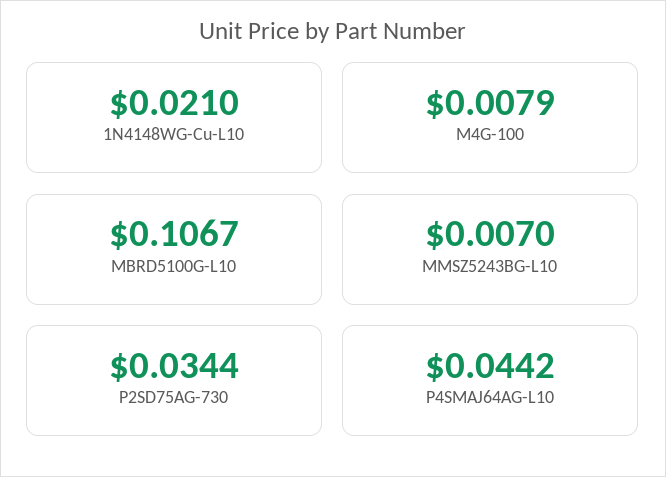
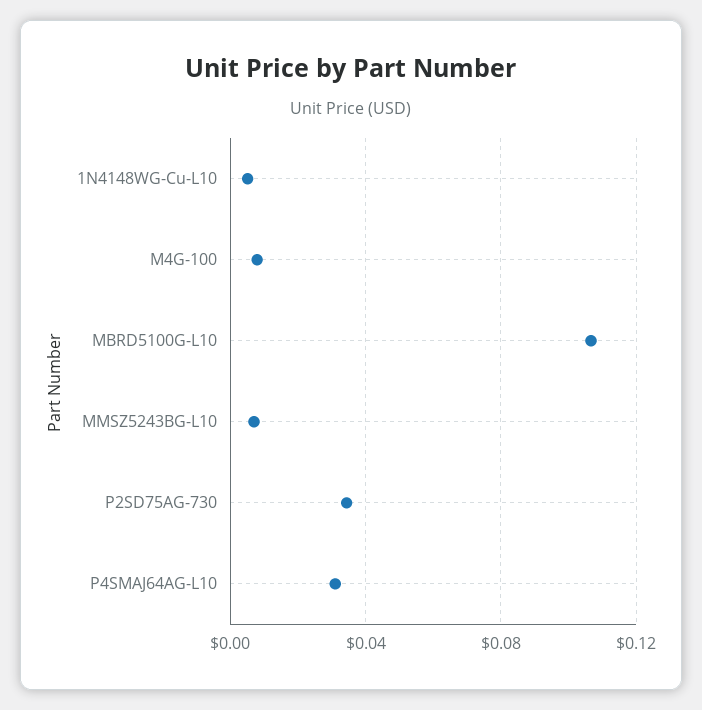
1N4148WG-Cu-L10: 0.021 -> 0.005
P4SMAJ64AG-L10: 0.0442 -> 0.03

